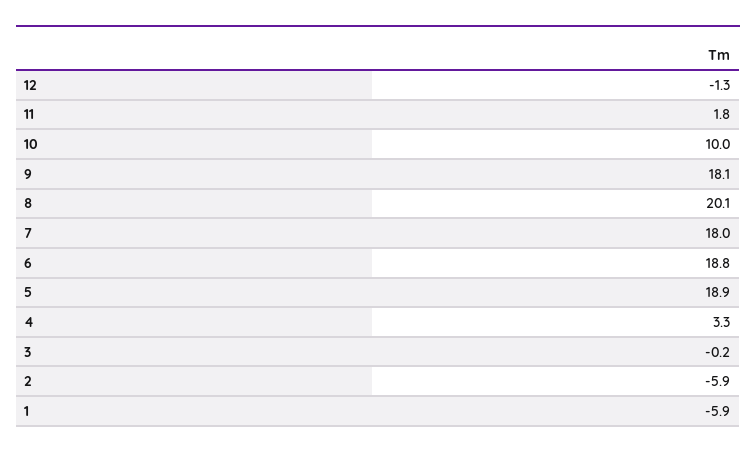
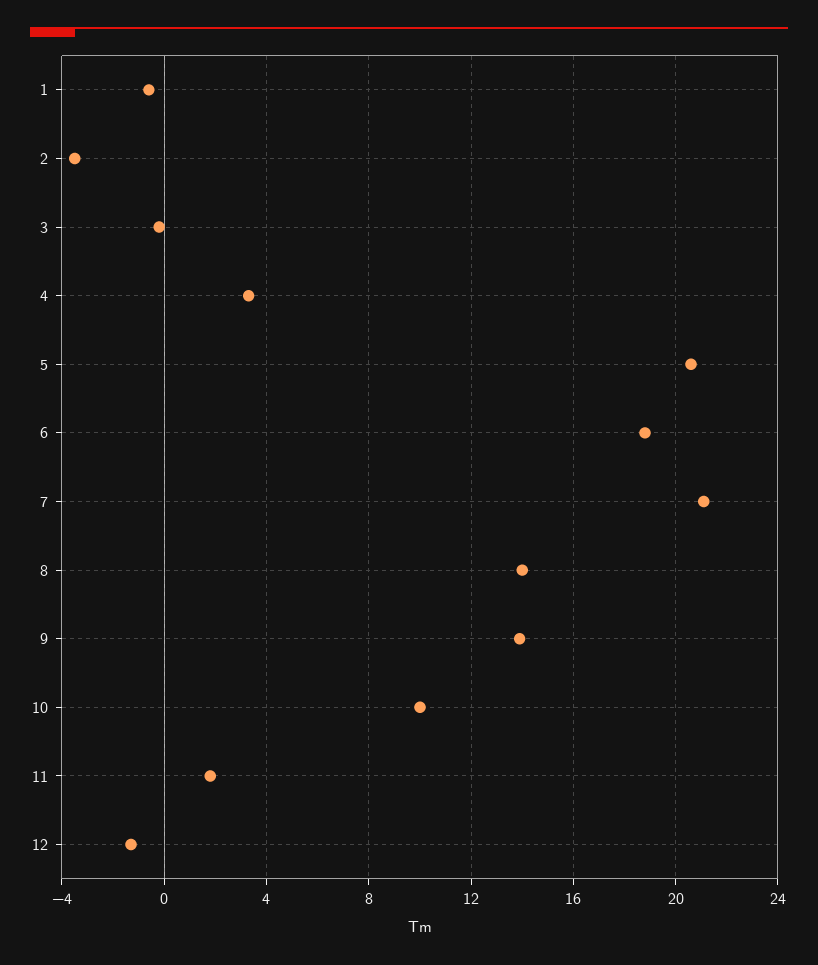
9: 18.1 -> 14
8: 20.1 -> 14
7: 18 -> 21
5: 18.9 -> 20.5
2: -5.9 -> -3.5
1: -5.9 -> -0.5

